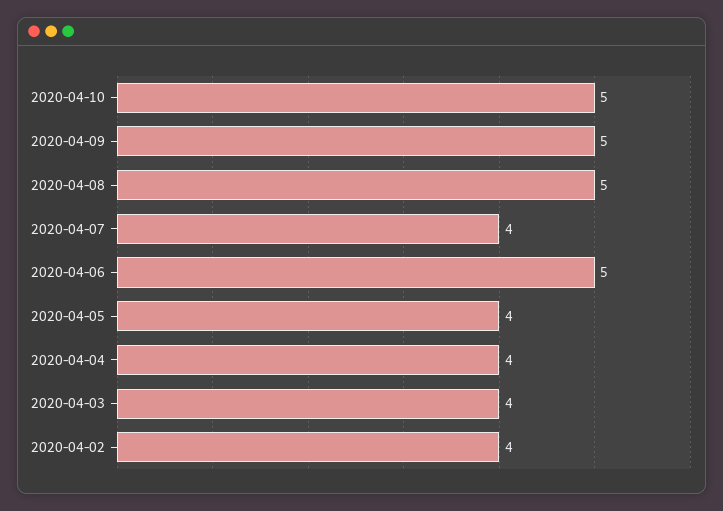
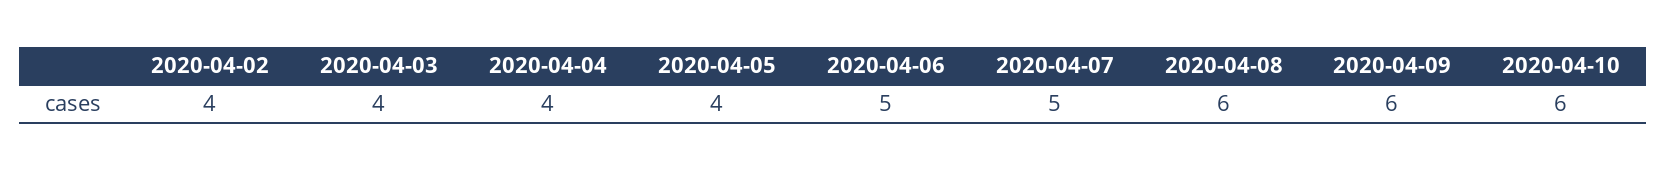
2020-04-10: 5 -> 6
2020-04-09: 5 -> 6
2020-04-08: 5 -> 6
2020-04-07: 4 -> 5

